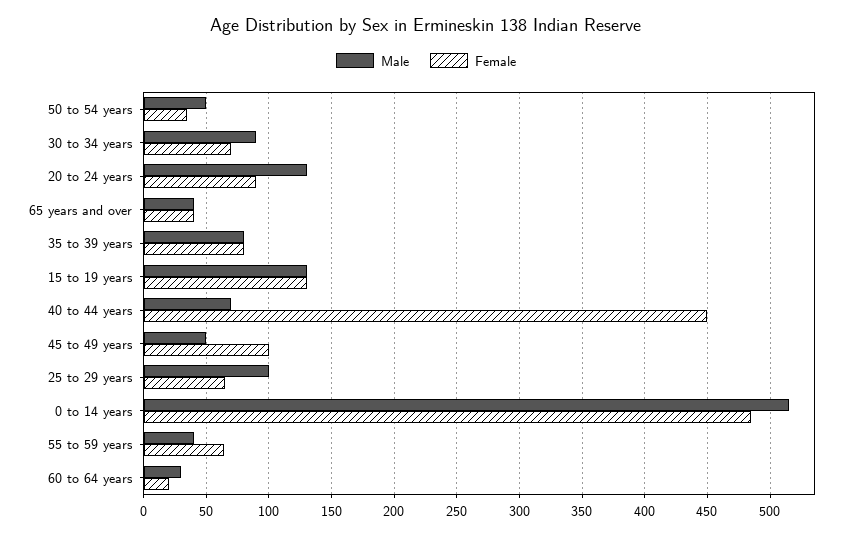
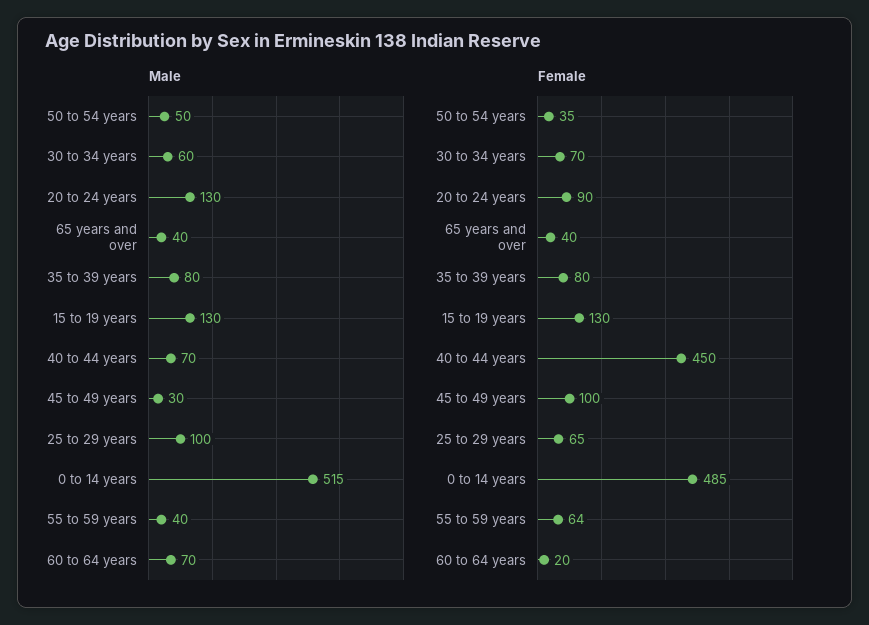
Male, 30 to 34 years: 90 -> 60
Male, 45 to 49 years: 50 -> 30
Male, 60 to 64 years: 30 -> 70

